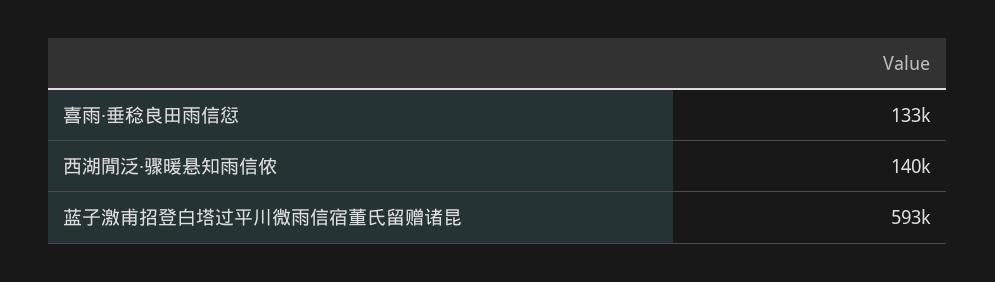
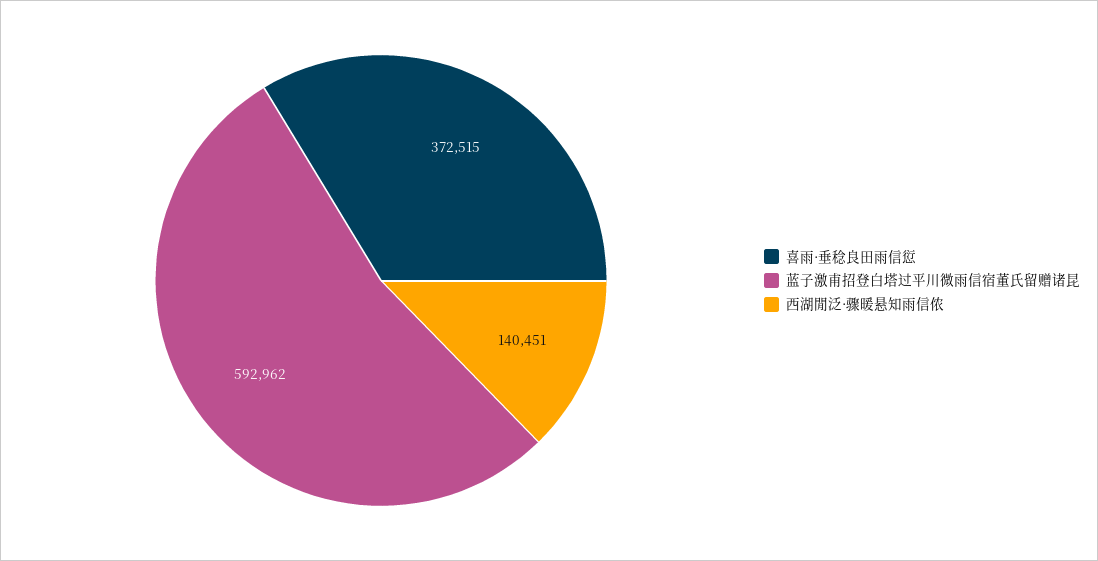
喜雨·垂稔良田雨信愆: 133000 -> 372515

